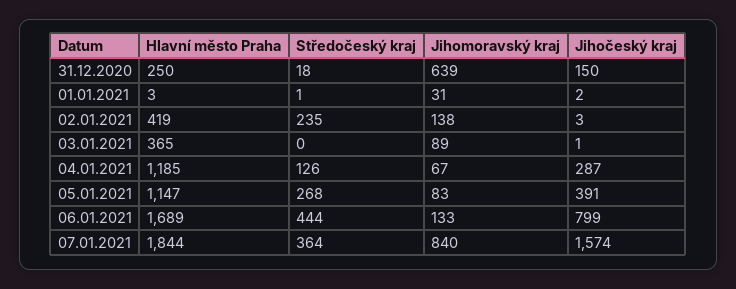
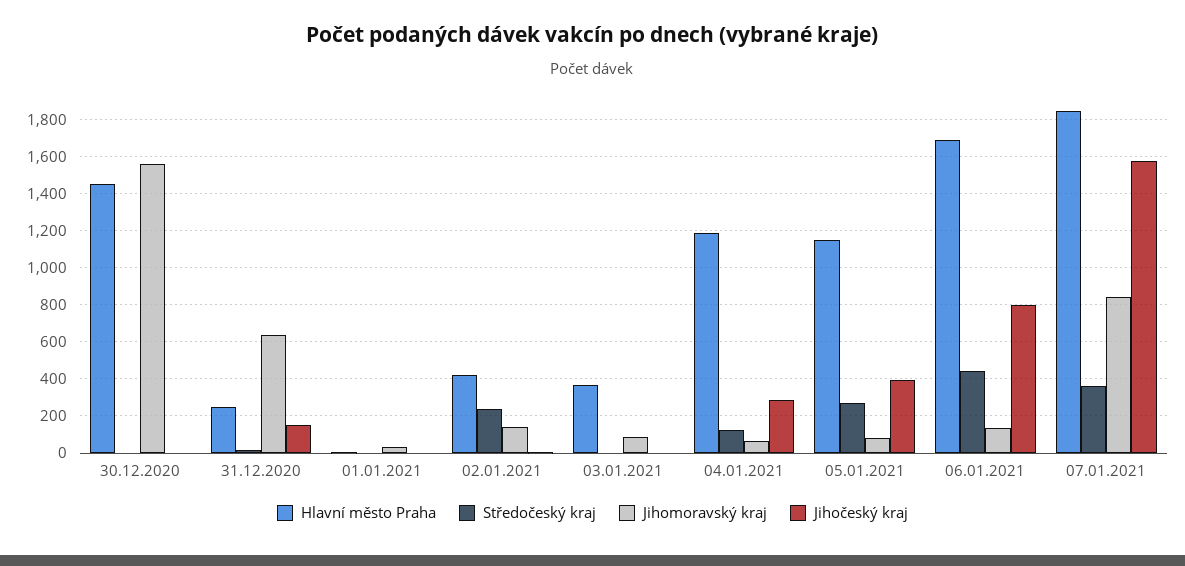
Hlavní město Praha, 30.12.2020: none -> 1450
Středočeský kraj, 30.12.2020: none -> 0
Jihomoravský kraj, 30.12.2020: none -> 1550
Jihočeský kraj, 30.12.2020: none -> 0

